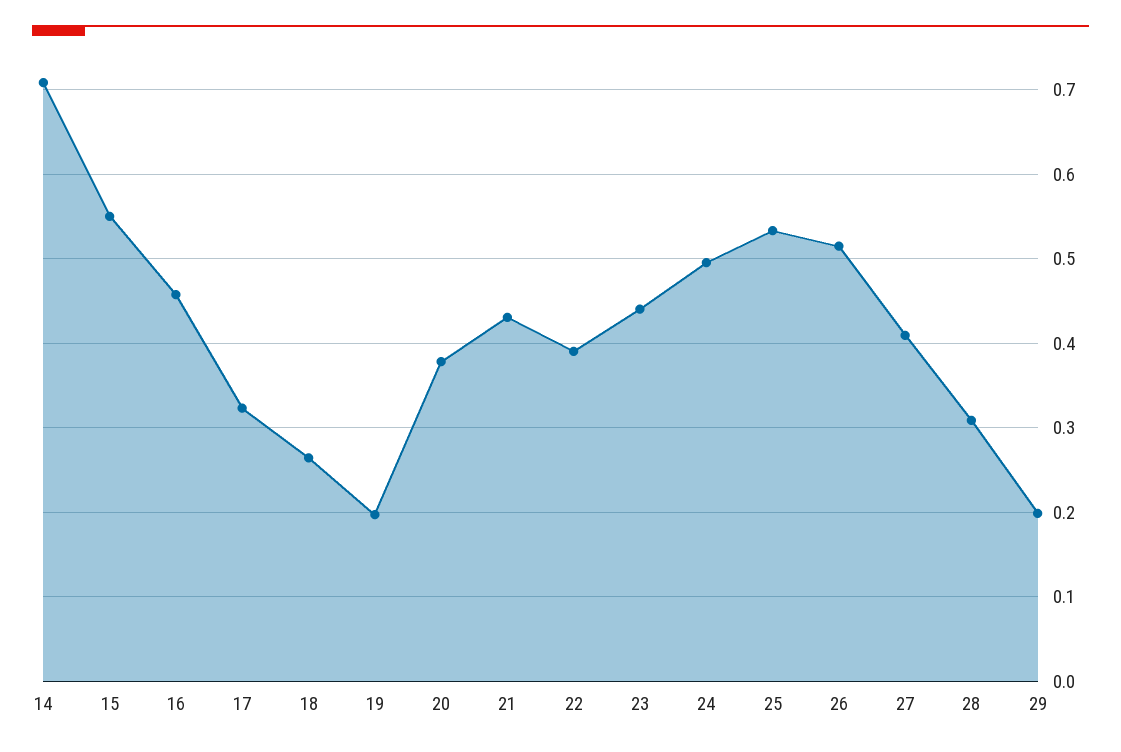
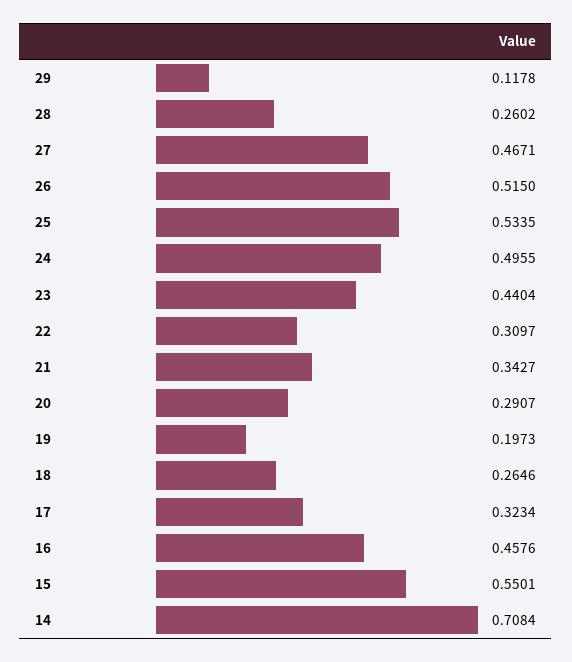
20: 0.38 -> 0.2907
21: 0.43 -> 0.3427
22: 0.39 -> 0.3097
27: 0.41 -> 0.4671
28: 0.31 -> 0.2602
29: 0.2 -> 0.1178

